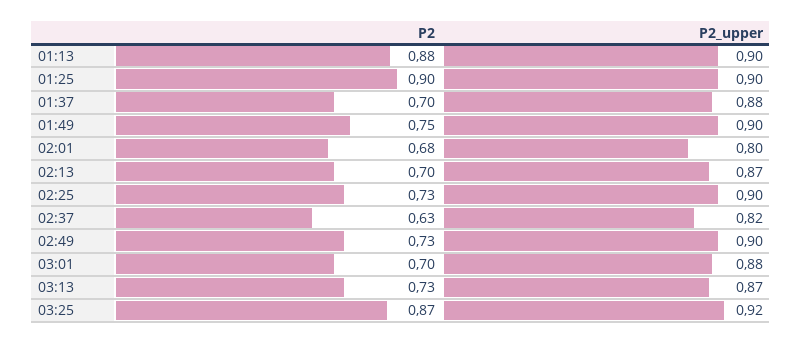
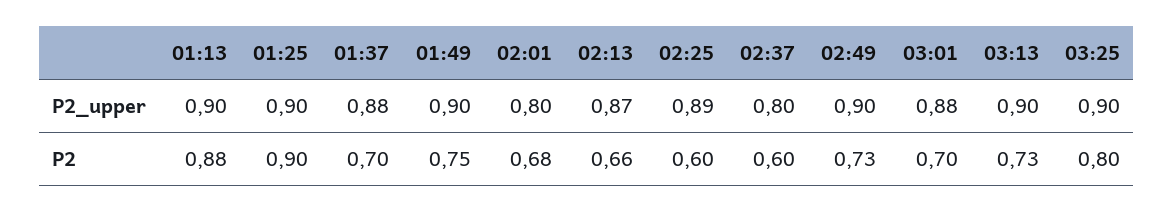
P2, 02:13: 0.7 -> 0.66
P2, 02:25: 0.73 -> 0.6
P2_upper, 02:25: 0.9 -> 0.89
P2, 02:37: 0.63 -> 0.6
P2_upper, 02:37: 0.82 -> 0.8
P2_upper, 03:13: 0.87 -> 0.9
P2, 03:25: 0.87 -> 0.8
P2_upper, 03:25: 0.92 -> 0.9

